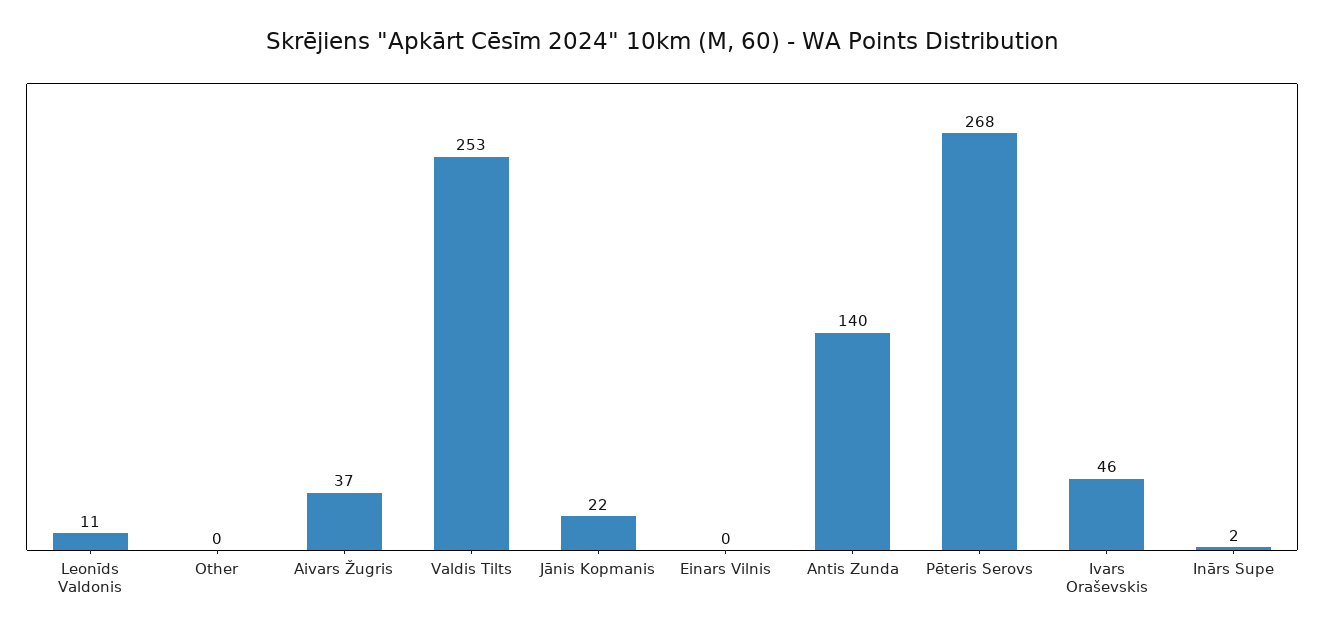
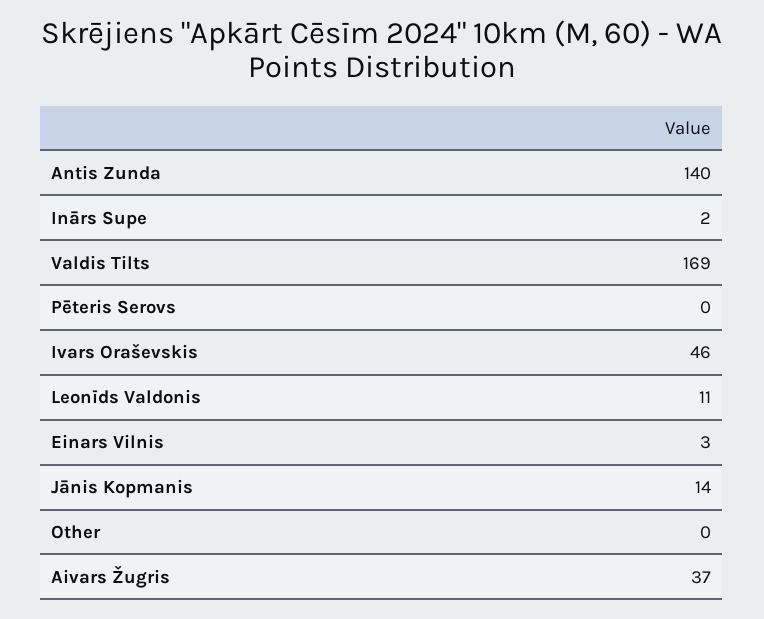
Valdis Tilts: 253 -> 169
Jānis Kopmanis: 22 -> 14
Einars Vilnis: 0 -> 3
Pēteris Serovs: 268 -> 0

